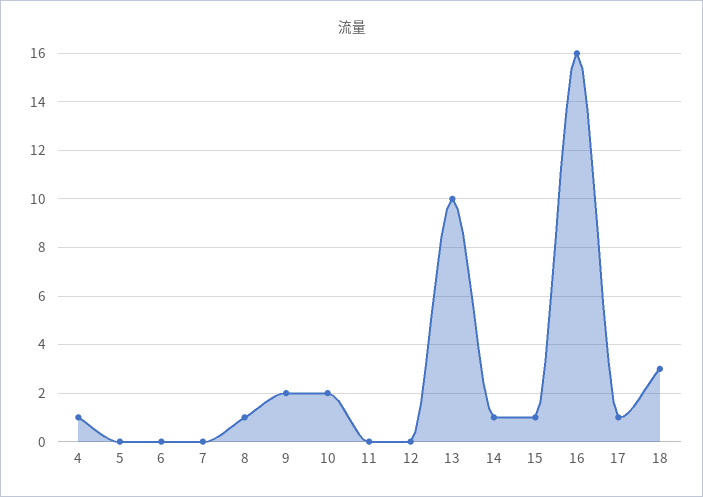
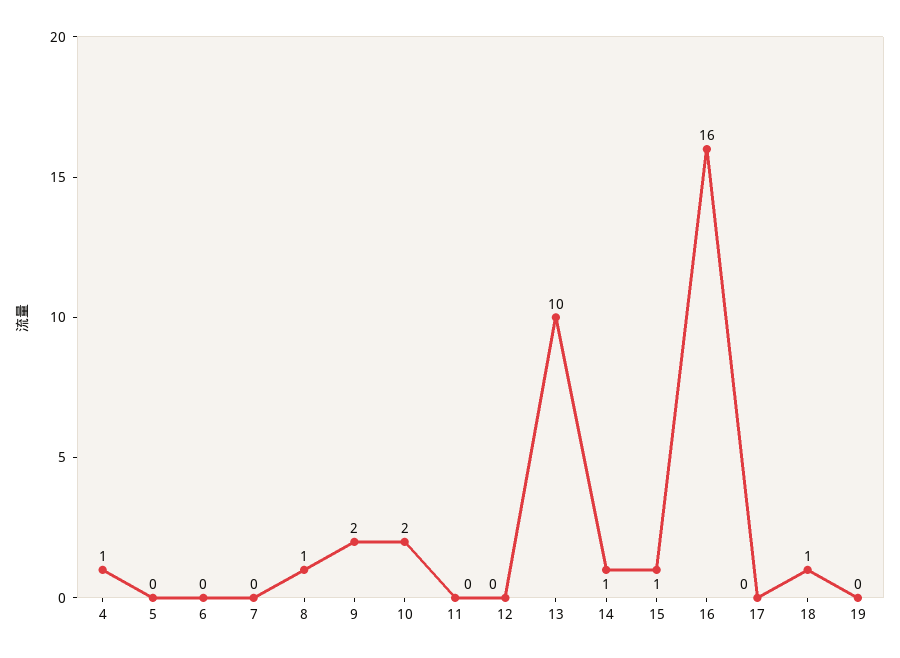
17: 1 -> 0
18: 3 -> 1
19: none -> 0

